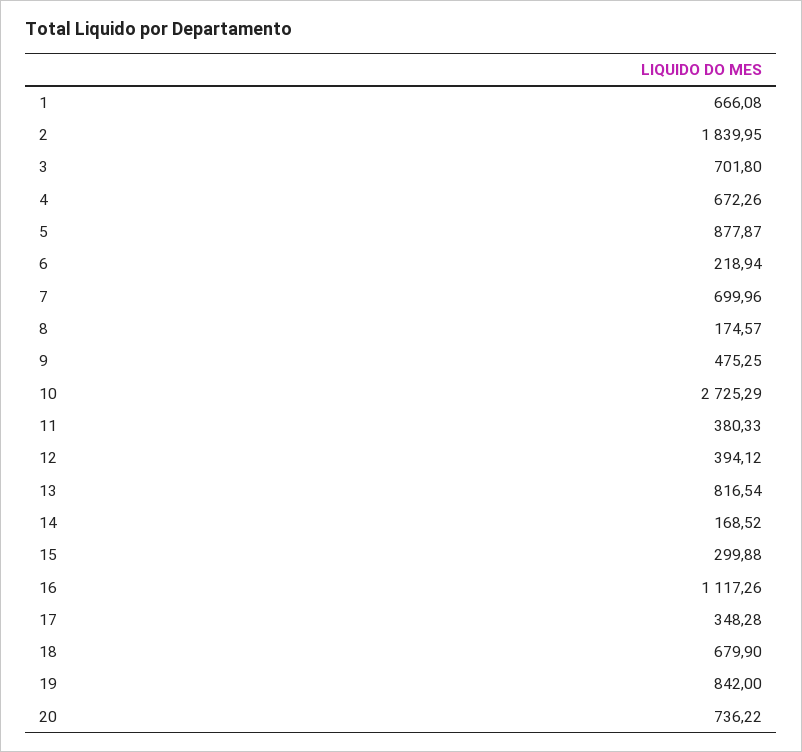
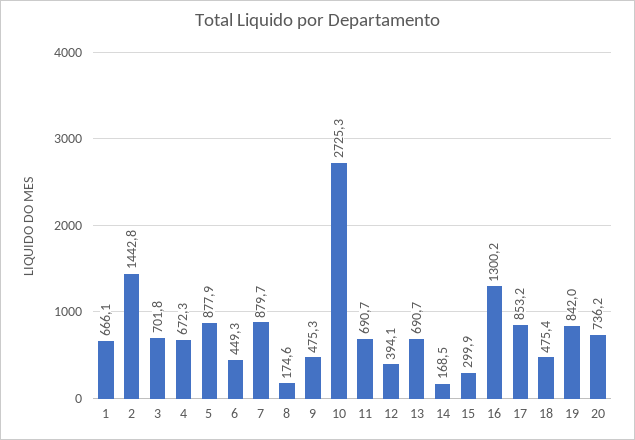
2: 1839.95 -> 1442.8
6: 218.94 -> 449.3
7: 699.96 -> 879.7
11: 380.33 -> 690.7
13: 816.54 -> 690.7
16: 1117.26 -> 1300.2
17: 348.28 -> 853.2
18: 679.9 -> 475.4

